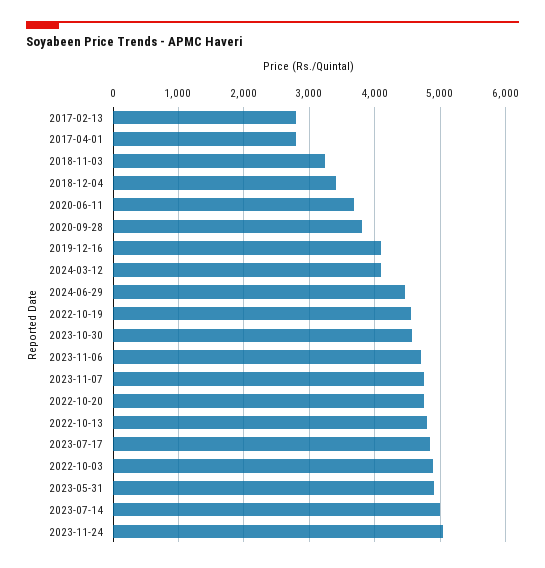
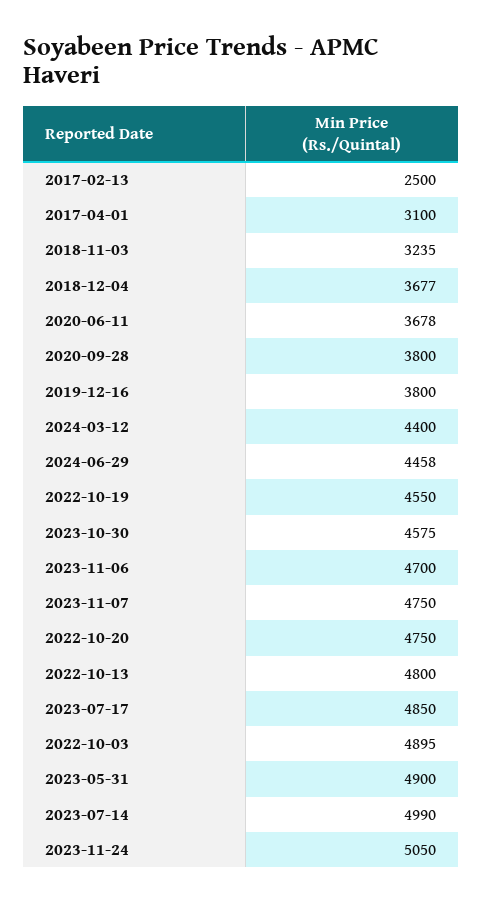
2017-02-13: 2800 -> 2500
2017-04-01: 2800 -> 3100
2018-12-04: 3400 -> 3677
2019-12-16: 4100 -> 3800
2024-03-12: 4100 -> 4400

